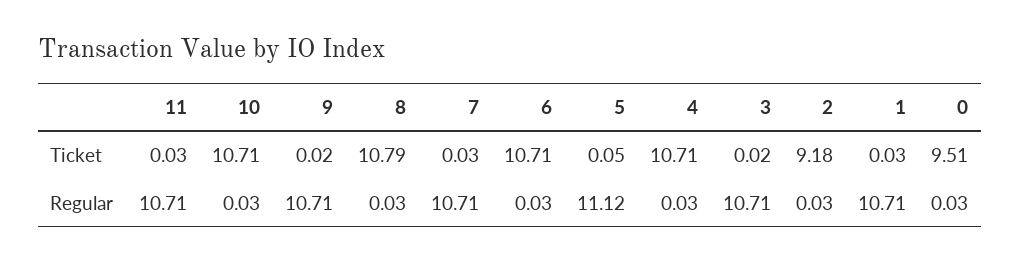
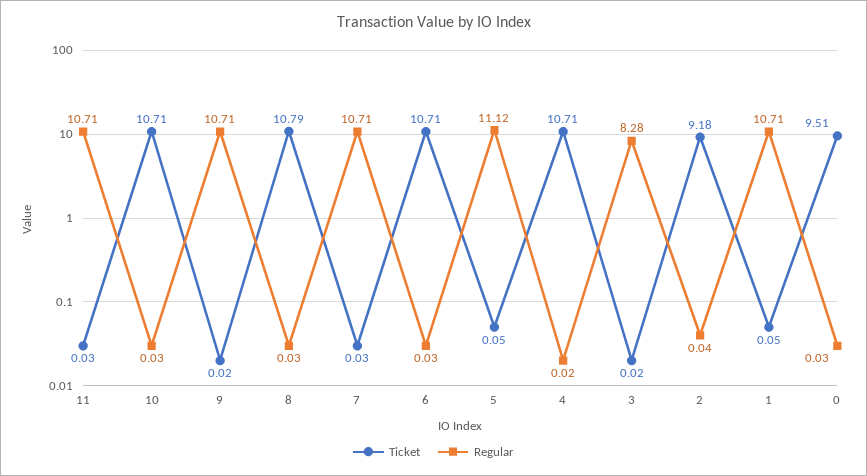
Ticket, 1: 0.03 -> 0.05
Regular, 4: 0.03 -> 0.02
Regular, 3: 10.71 -> 8.28
Regular, 2: 0.03 -> 0.04

